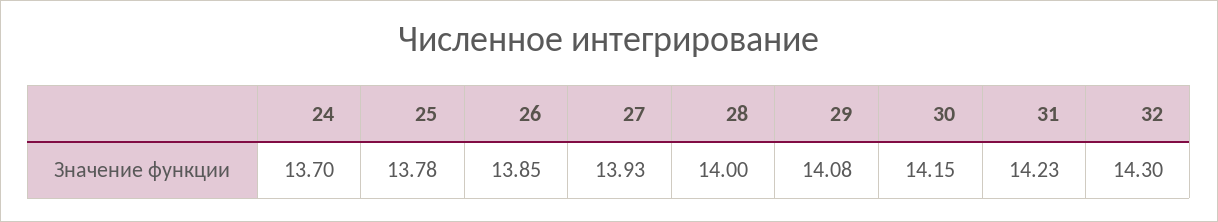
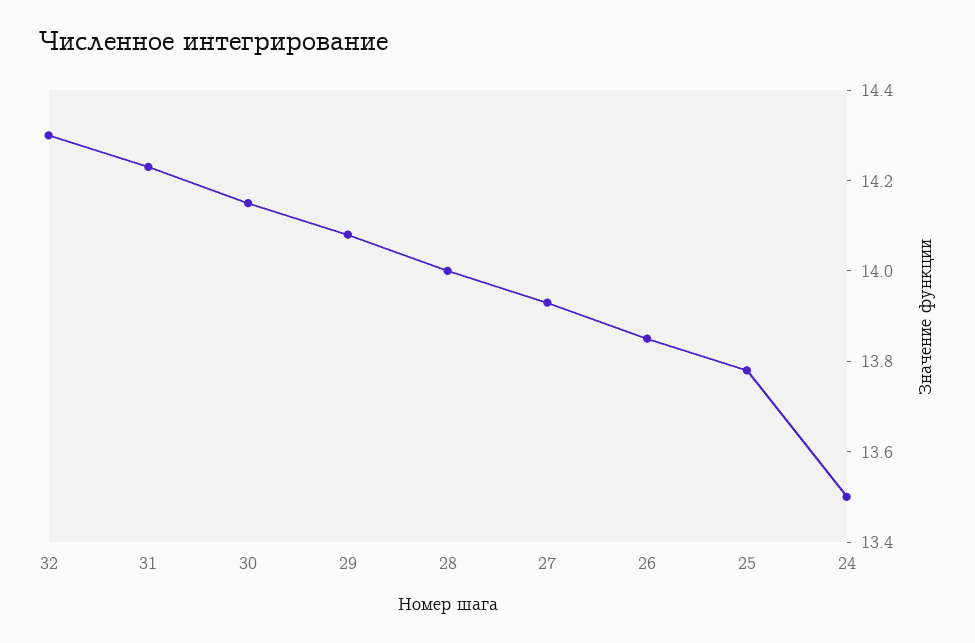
24: 13.7 -> 13.5

